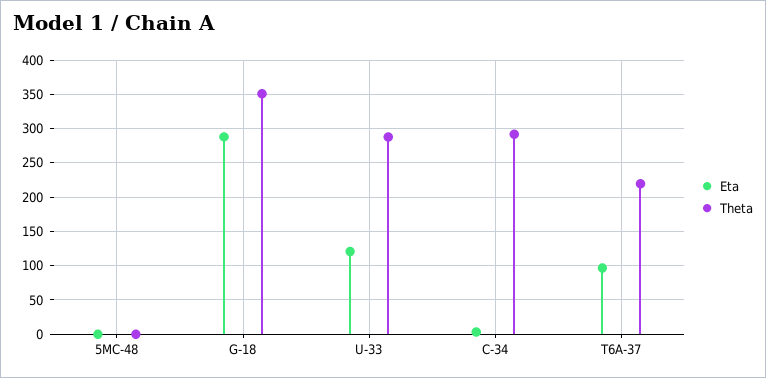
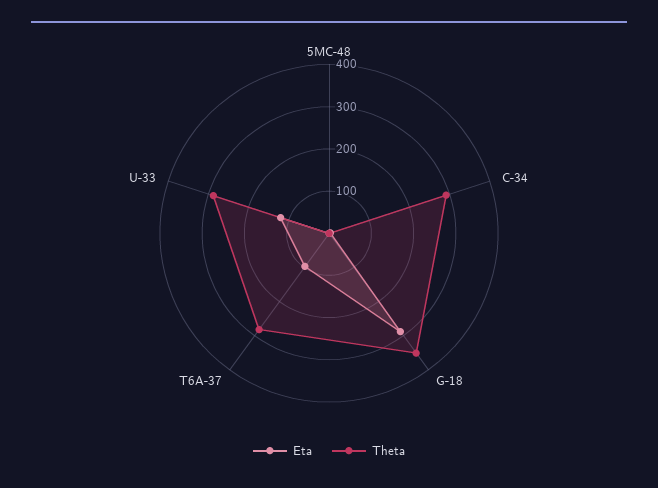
Theta, T6A-37: 220 -> 280

